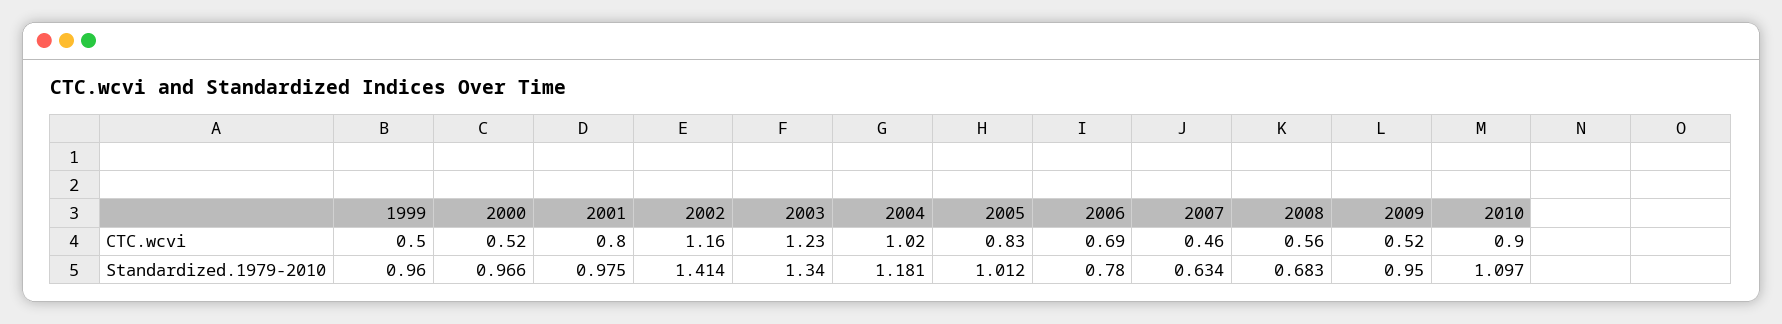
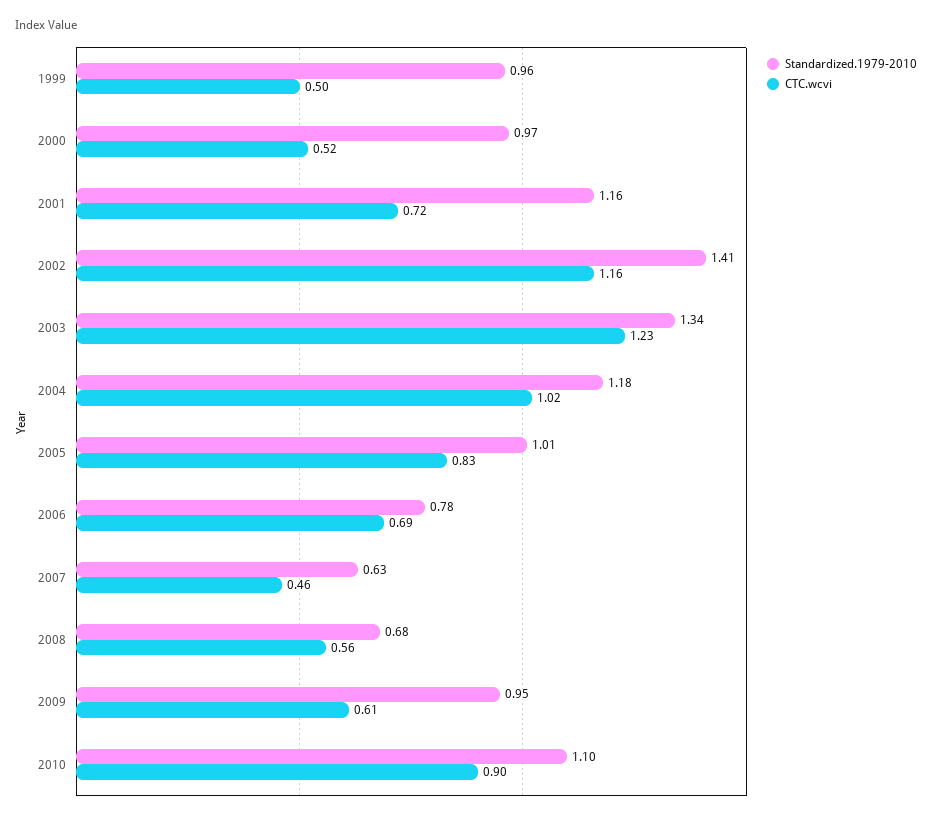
CTC.wcvi, 2001: 0.8 -> 0.72
CTC.wcvi, 2009: 0.52 -> 0.61
Standardized.1979-2010, 2001: 0.975 -> 1.16

